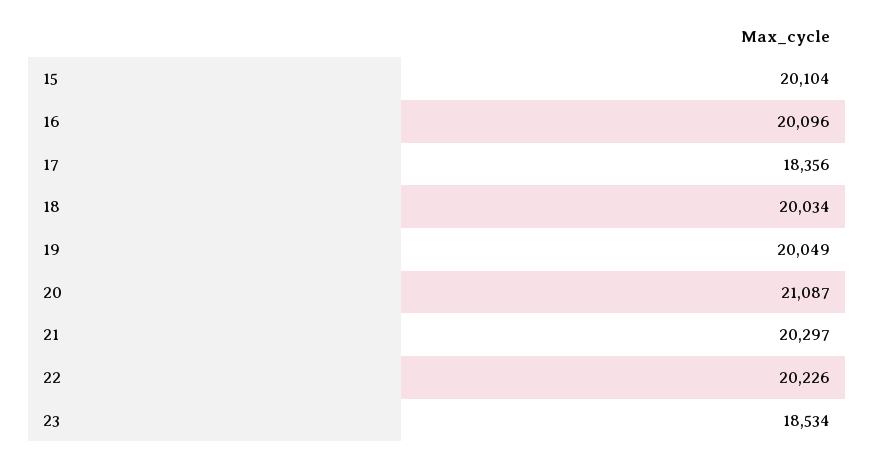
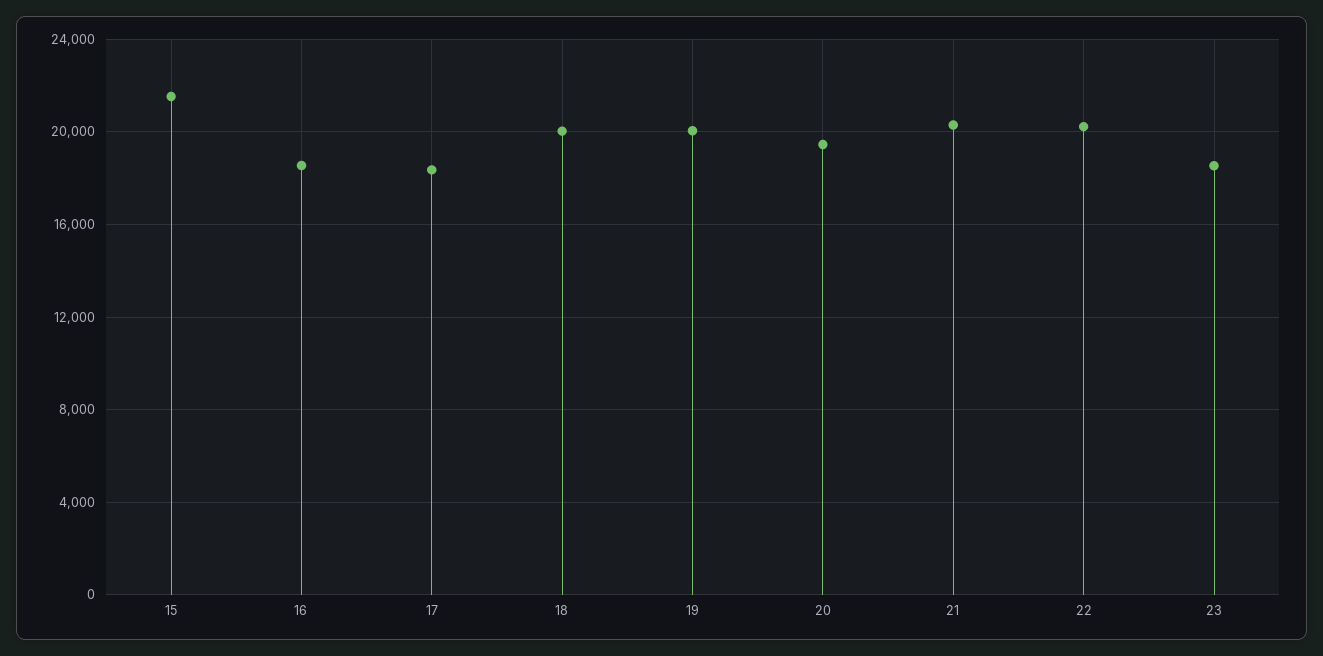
15: 20104 -> 21500
16: 20096 -> 18500
20: 21087 -> 19500

